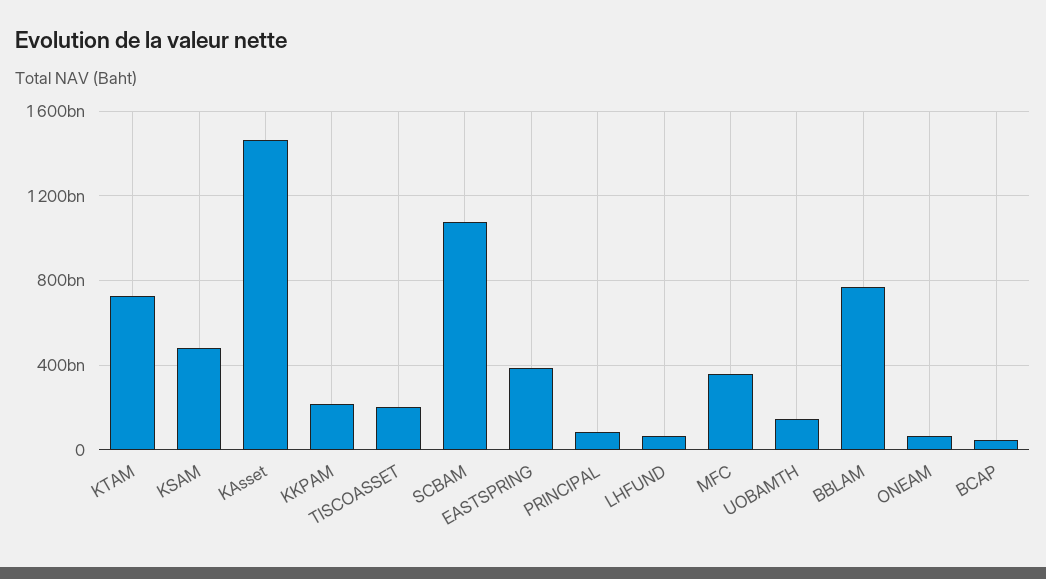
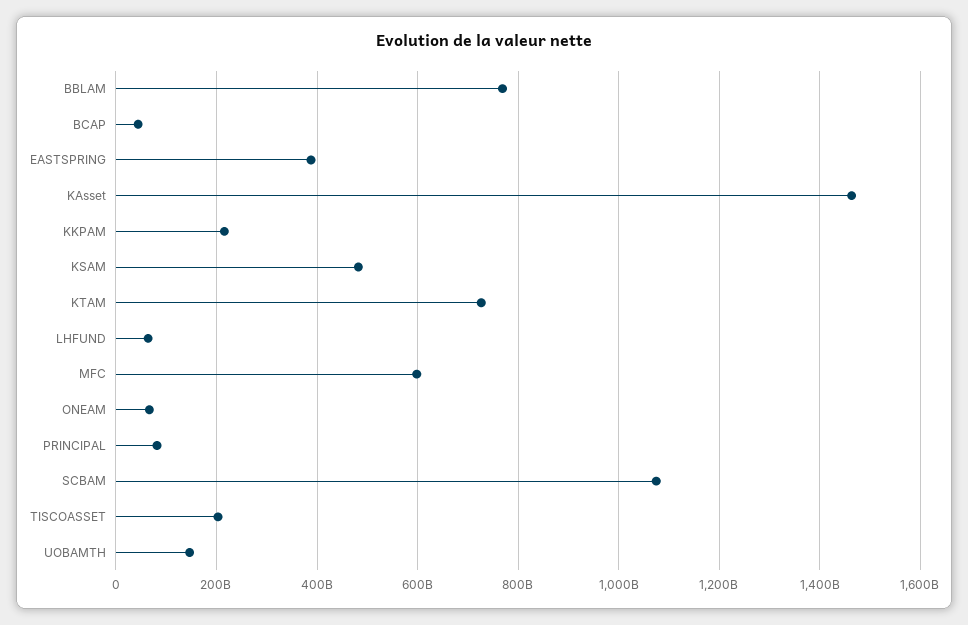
MFC: 350000000000 -> 600000000000

